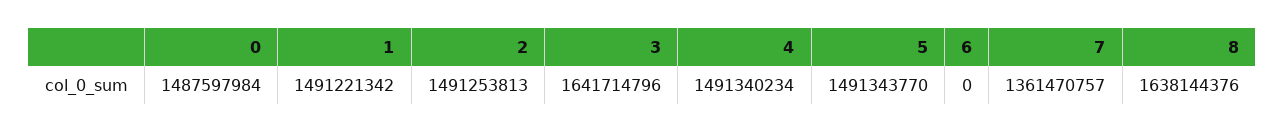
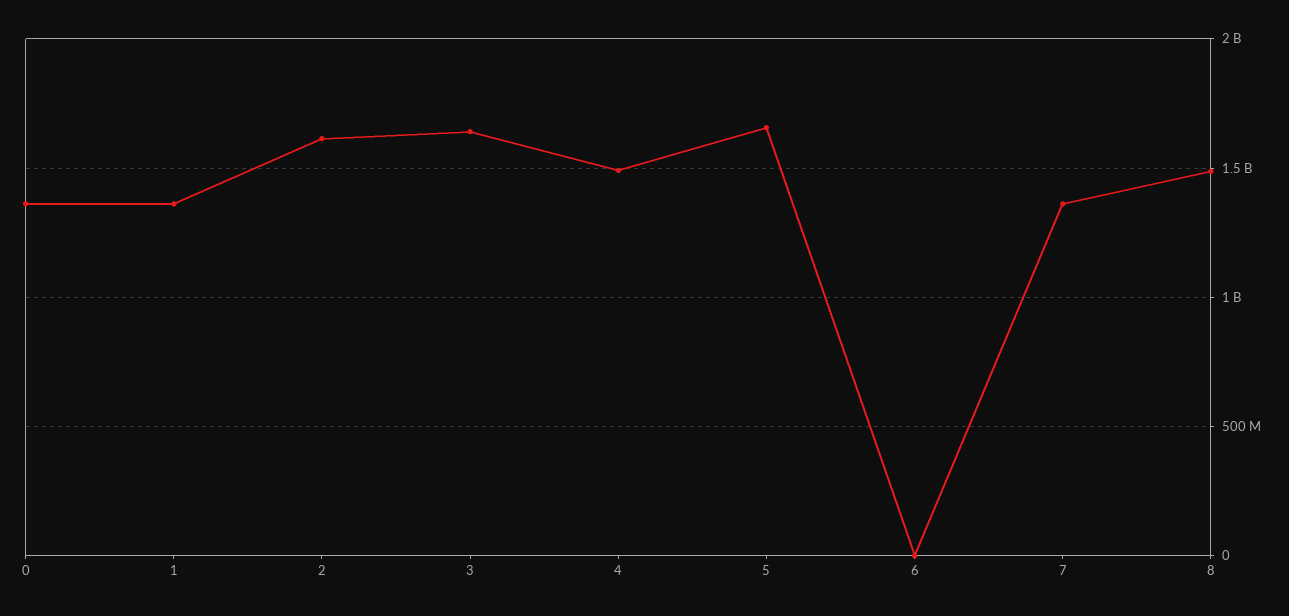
0: 1487597984 -> 1350000000
1: 1491221342 -> 1350000000
2: 1491253813 -> 1600000000
5: 1491343770 -> 1650000000
8: 1638144376 -> 1500000000

